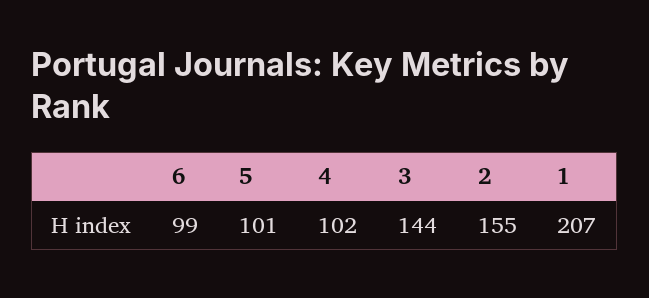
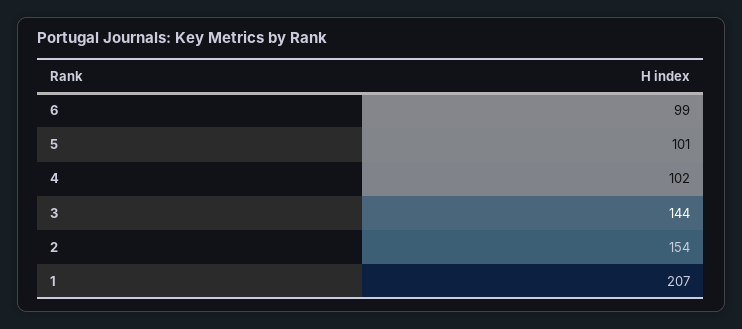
2: 155 -> 154

